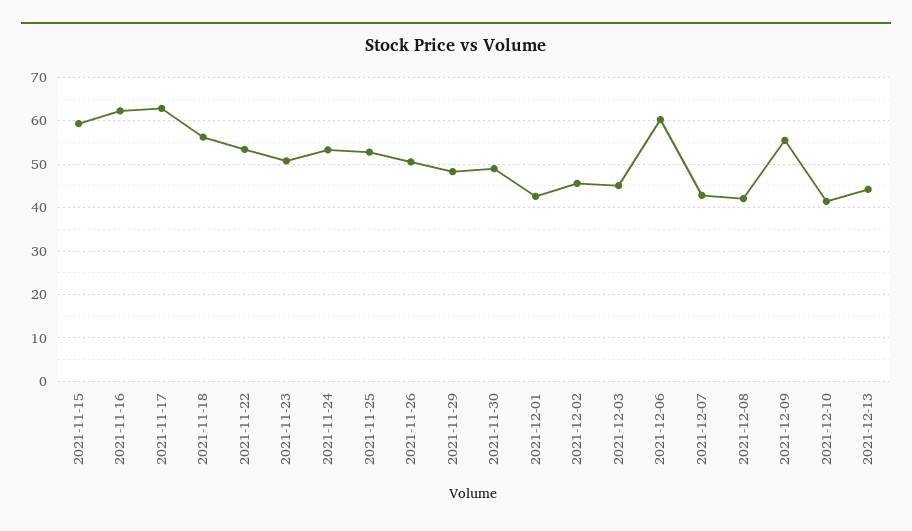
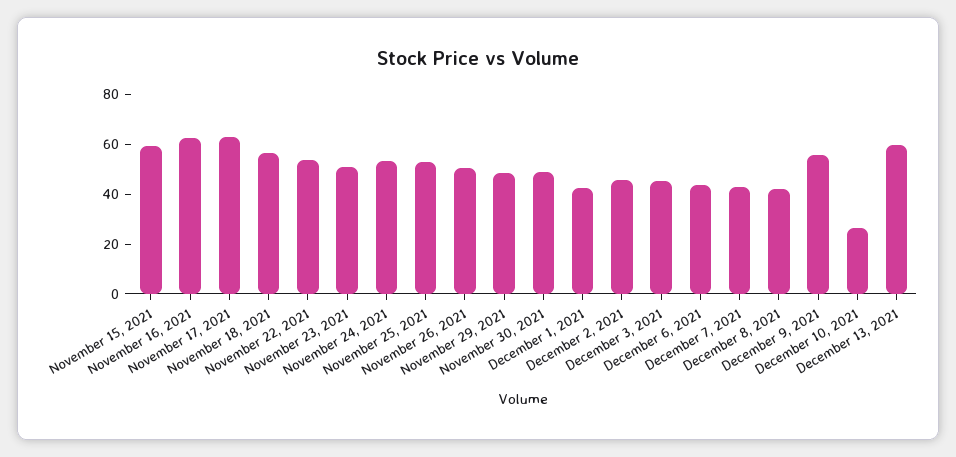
2021-12-06: 60 -> 45
2021-12-10: 42 -> 25
2021-12-13: 44 -> 60

